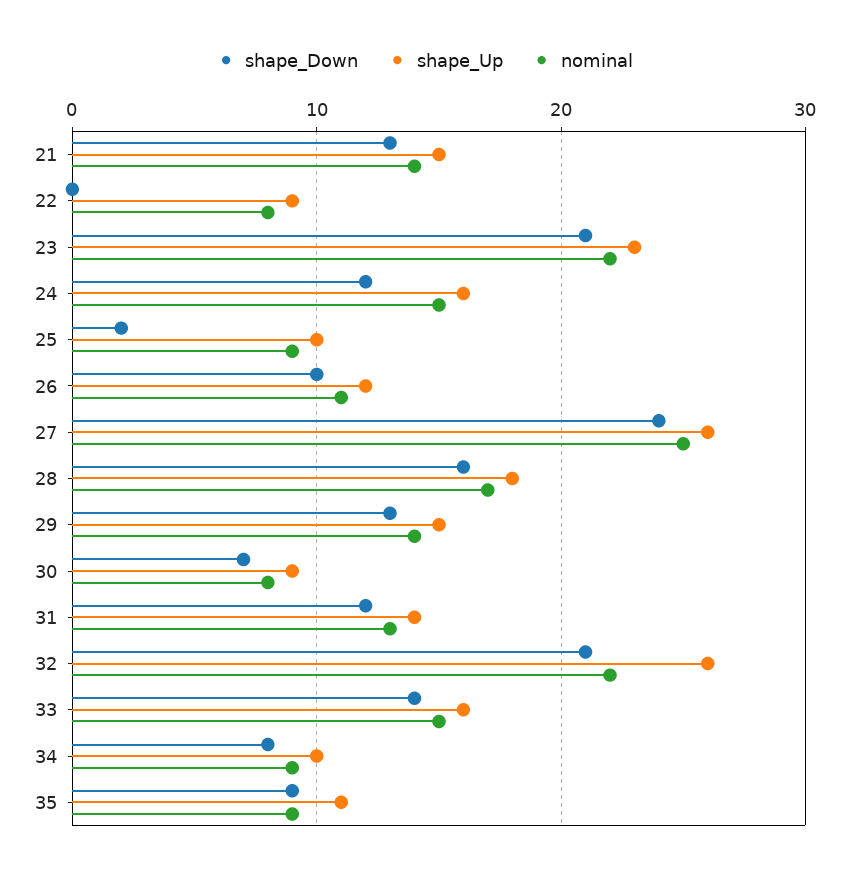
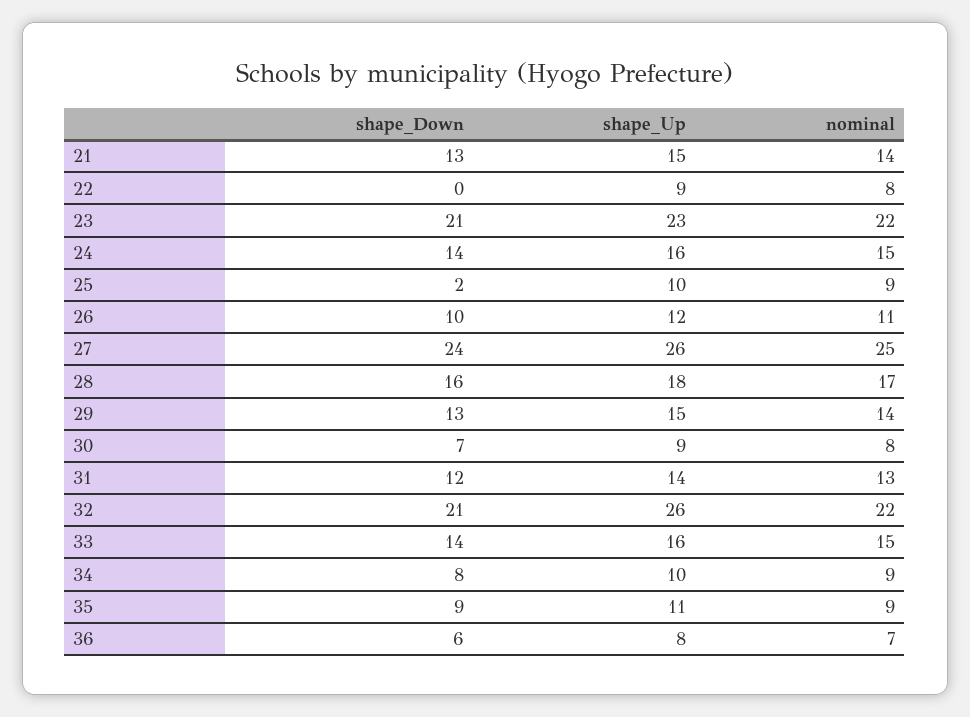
shape_Down, 24: 12 -> 14
shape_Down, 36: none -> 6
shape_Up, 36: none -> 8
nominal, 36: none -> 7

